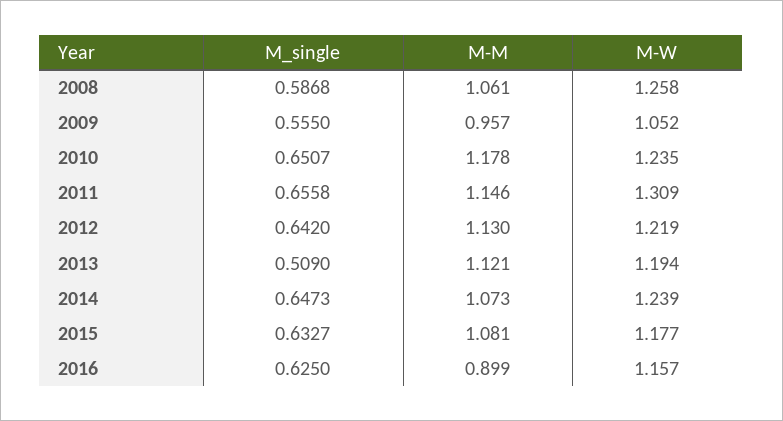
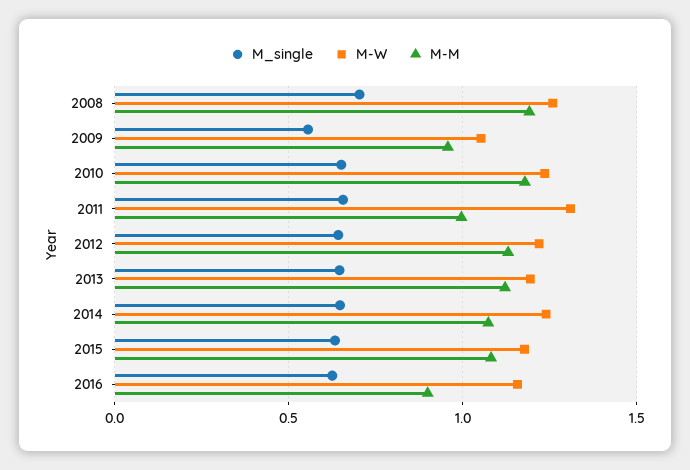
M_single, 2008: 0.5868 -> 0.7
M-M, 2008: 1.061 -> 1.2
M-M, 2011: 1.146 -> 1
M_single, 2013: 0.509 -> 0.65

